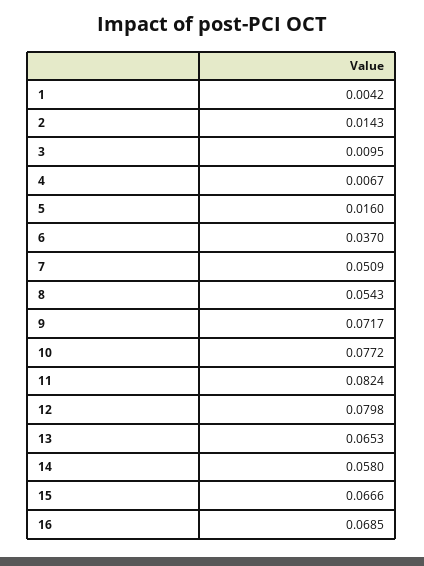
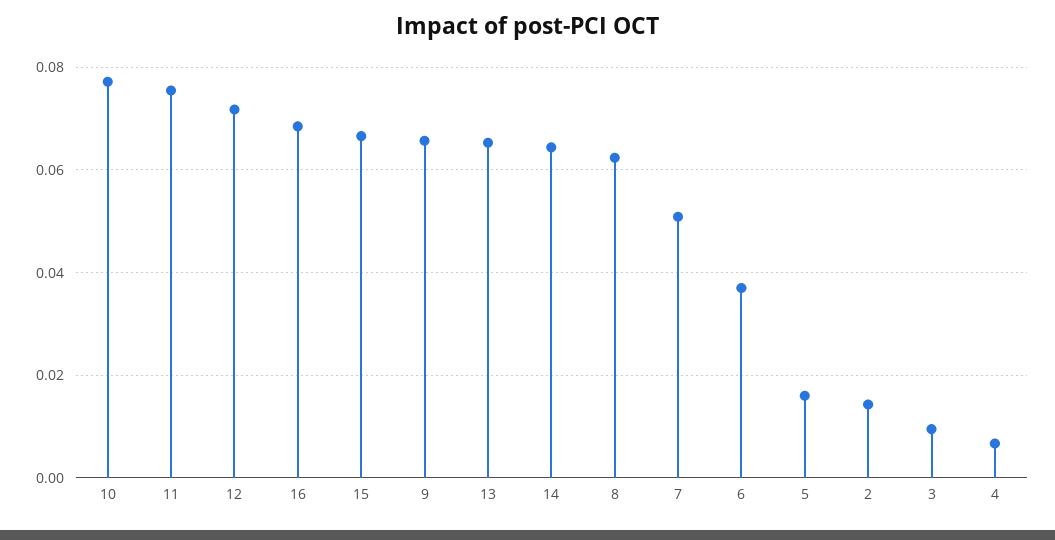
1: 0.0042 -> none
8: 0.0543 -> 0.062
9: 0.0717 -> 0.066
11: 0.0824 -> 0.076
12: 0.0798 -> 0.072
14: 0.058 -> 0.064

